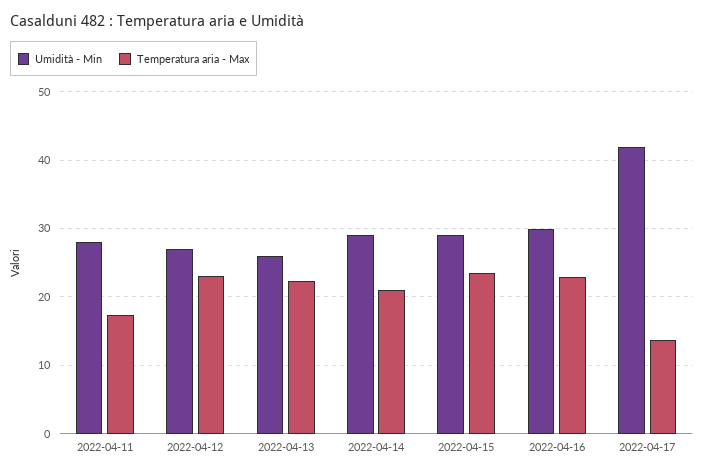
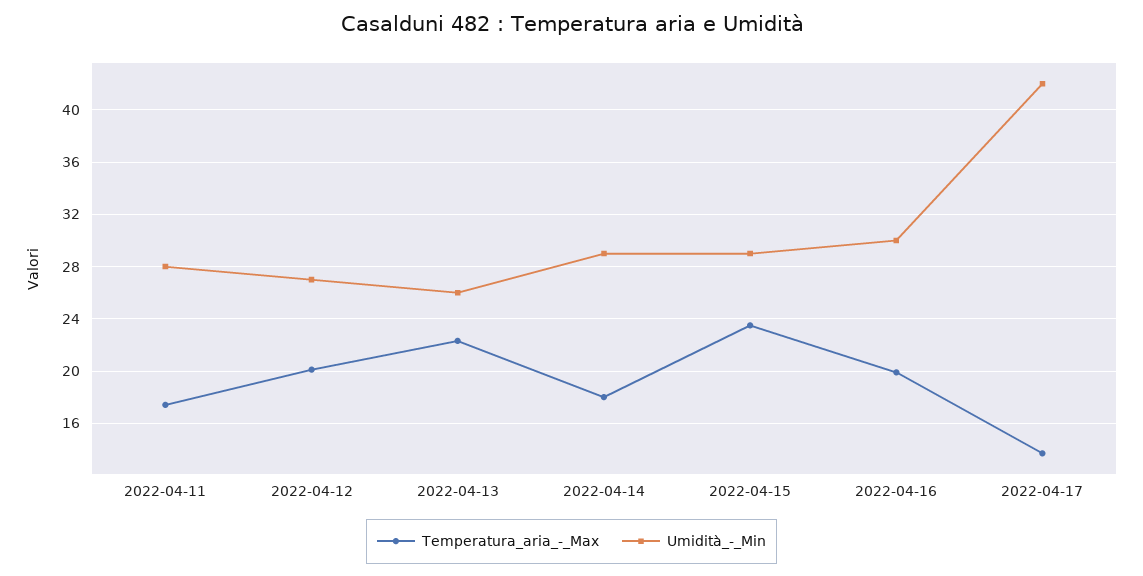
Temperatura aria - Max, 2022-04-12: 23 -> 20
Temperatura aria - Max, 2022-04-14: 21 -> 18
Temperatura aria - Max, 2022-04-16: 23 -> 20

